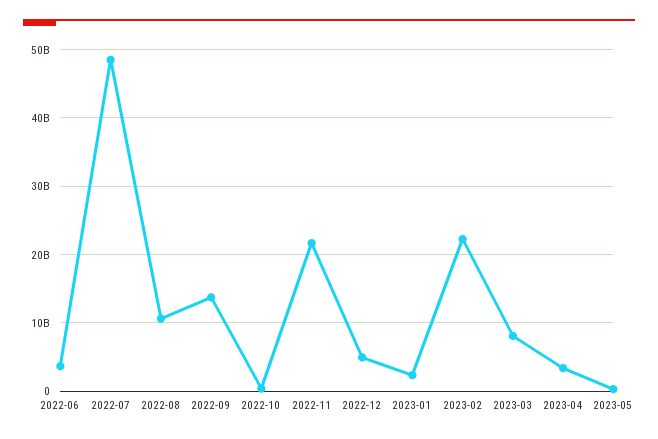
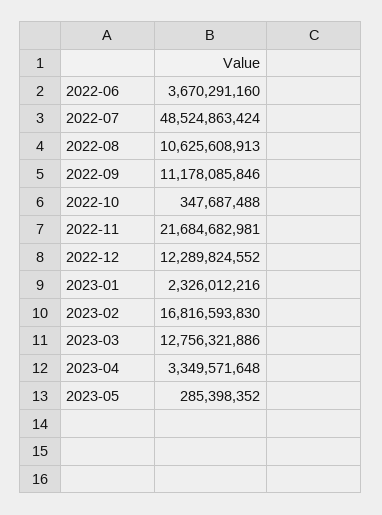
2022-09: 14000000000 -> 11178085846
2022-12: 5000000000 -> 12289824552
2023-02: 22000000000 -> 16816593830
2023-03: 8000000000 -> 12756321886

